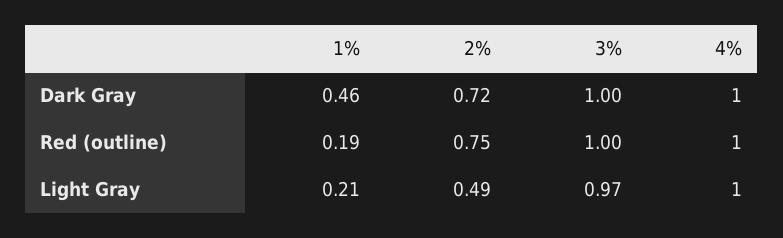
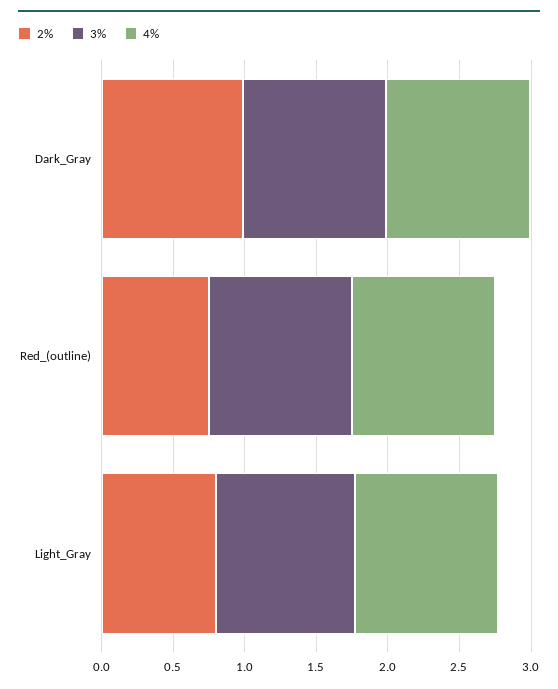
1%, Dark Gray: 0.46 -> none
2%, Dark Gray: 0.72 -> 1
1%, Red (outline): 0.19 -> none
1%, Light Gray: 0.21 -> none
2%, Light Gray: 0.49 -> 0.8

